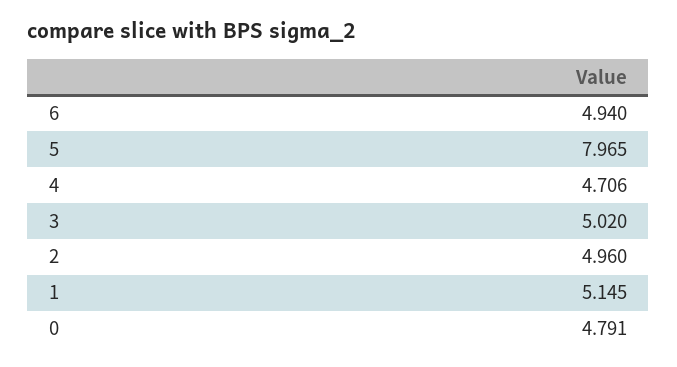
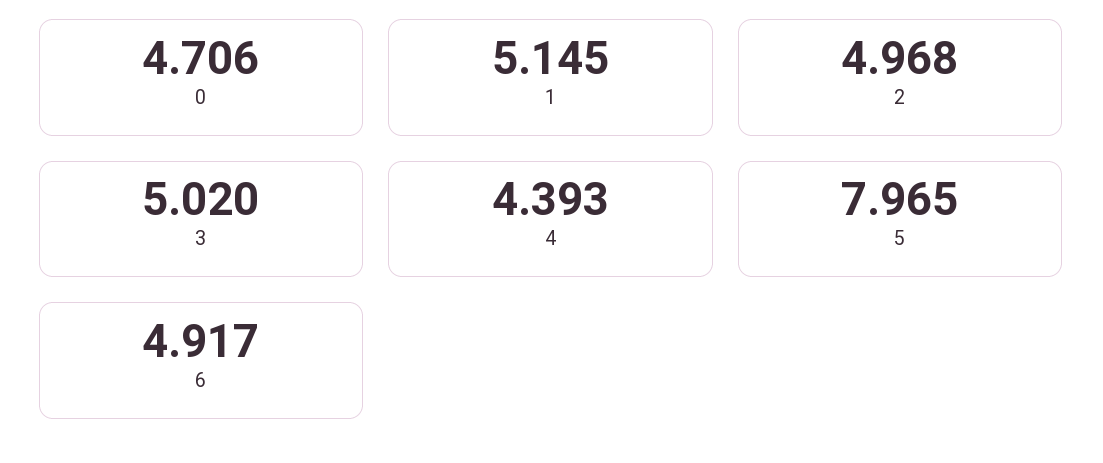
6: 4.94 -> 4.917
4: 4.706 -> 4.393
2: 4.96 -> 4.968
0: 4.791 -> 4.706

